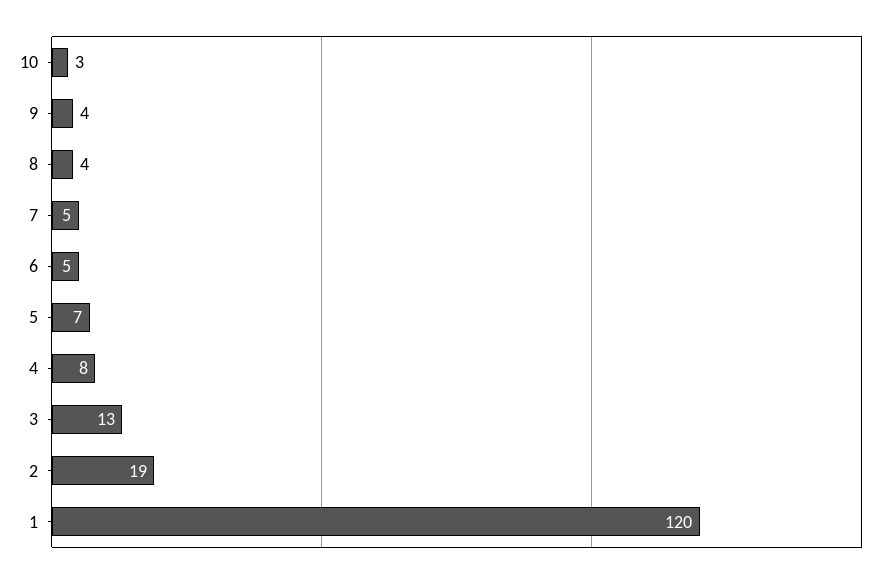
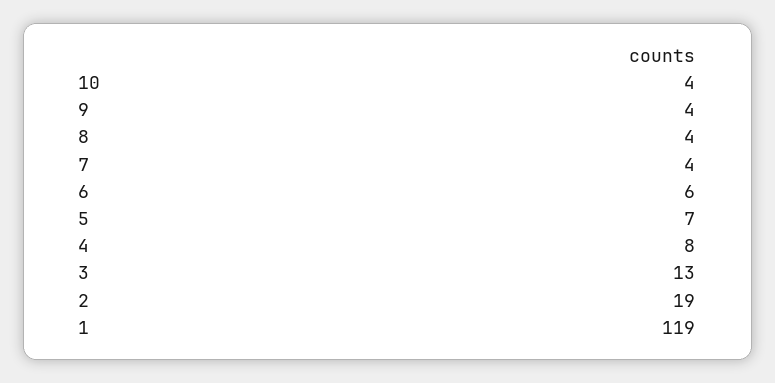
10: 3 -> 4
7: 5 -> 4
6: 5 -> 6
1: 120 -> 119

